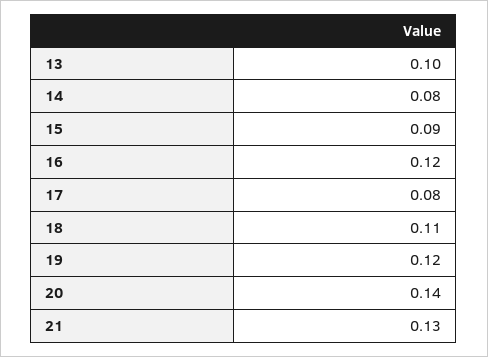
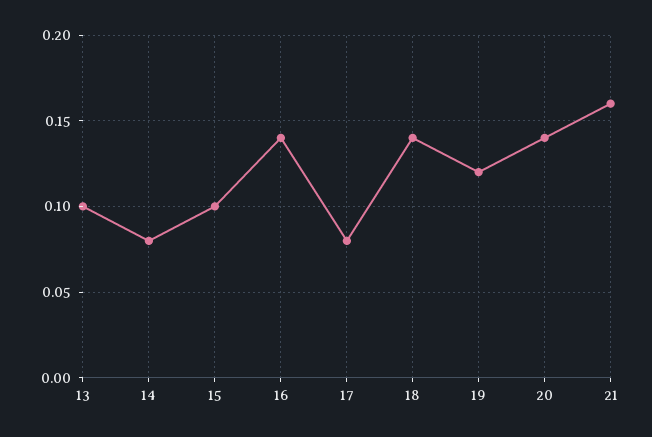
15: 0.09 -> 0.1
16: 0.12 -> 0.14
18: 0.11 -> 0.14
21: 0.13 -> 0.16

